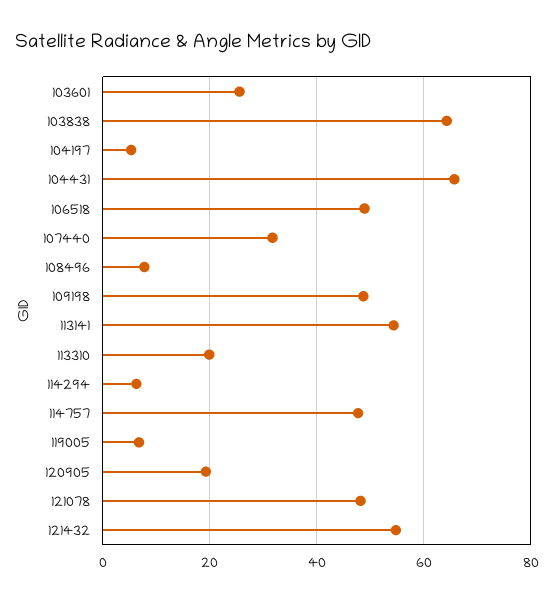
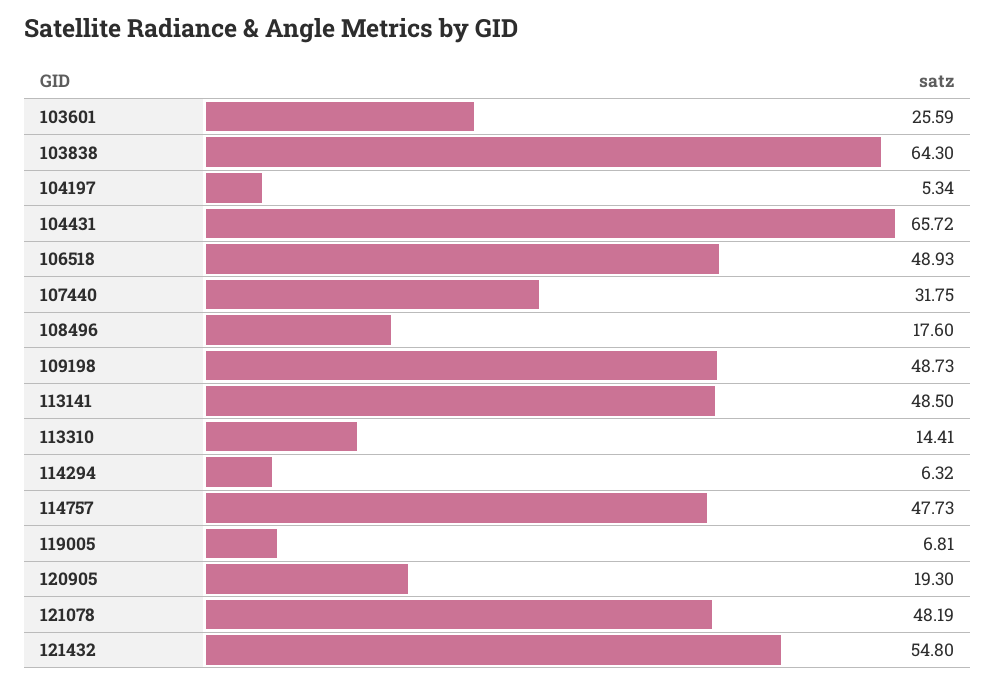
108496: 8 -> 17.6
113141: 54 -> 48.5
113310: 20 -> 14.41

